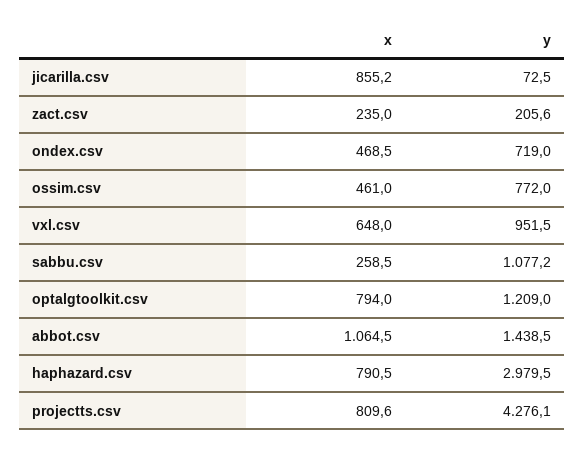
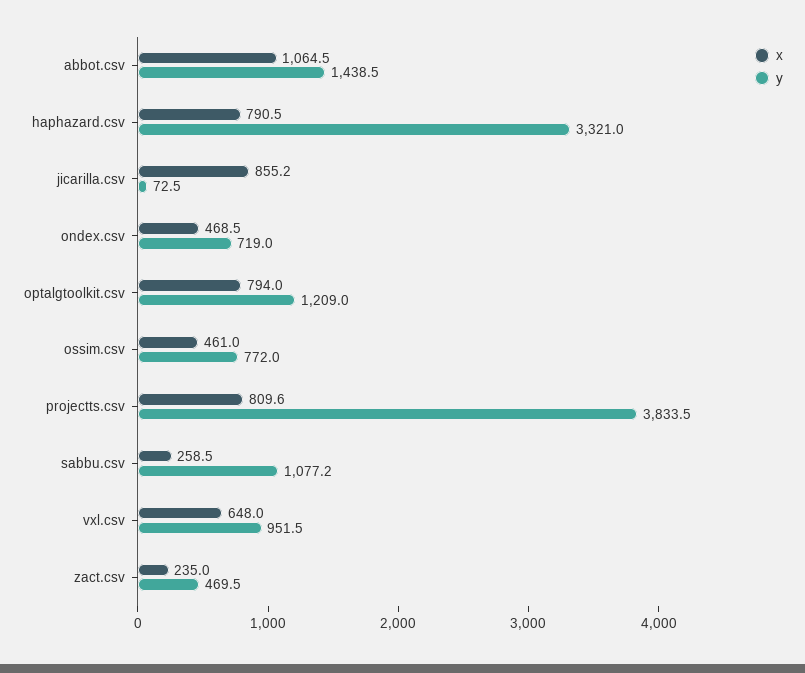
y, zact.csv: 205.6 -> 469.5
y, haphazard.csv: 2979.5 -> 3321
y, projectts.csv: 4276.1 -> 3833.5

